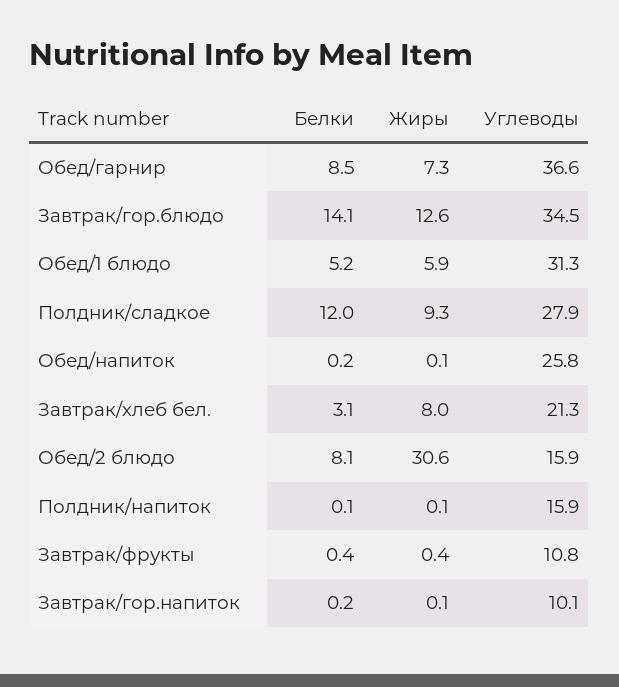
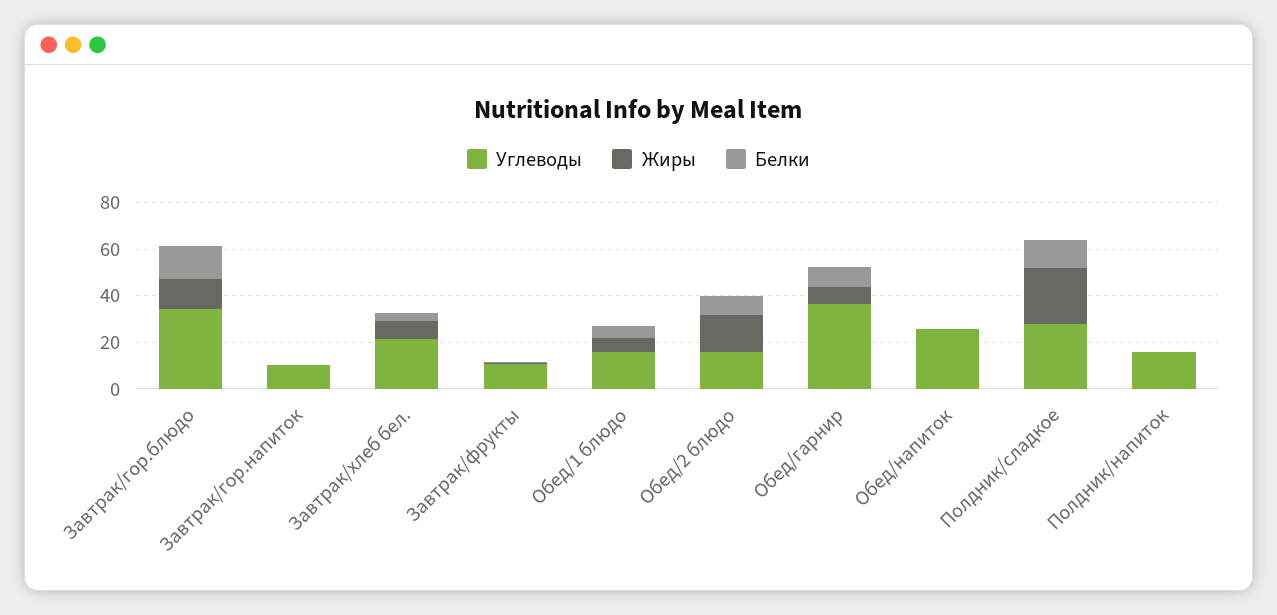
Углеводы, Обед/1 блюдо: 31.3 -> 15
Жиры, Полдник/сладкое: 9.3 -> 25
Жиры, Обед/2 блюдо: 30.6 -> 15

